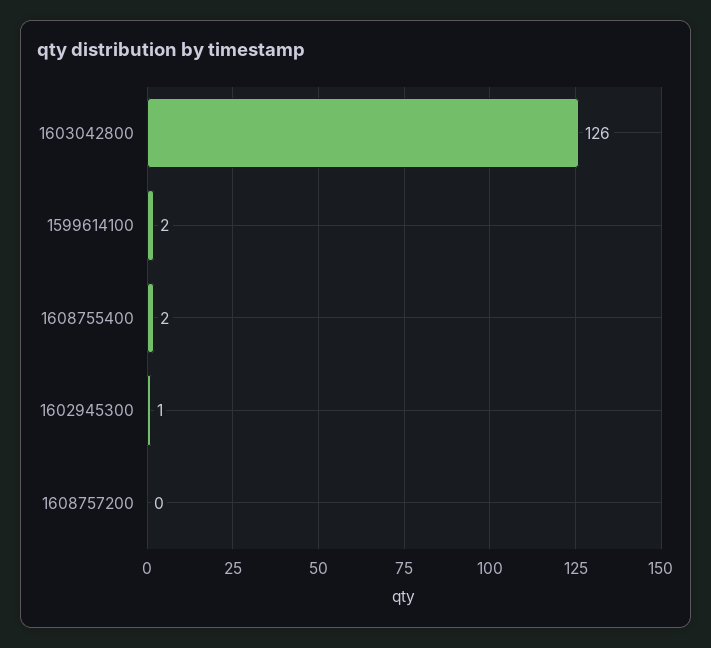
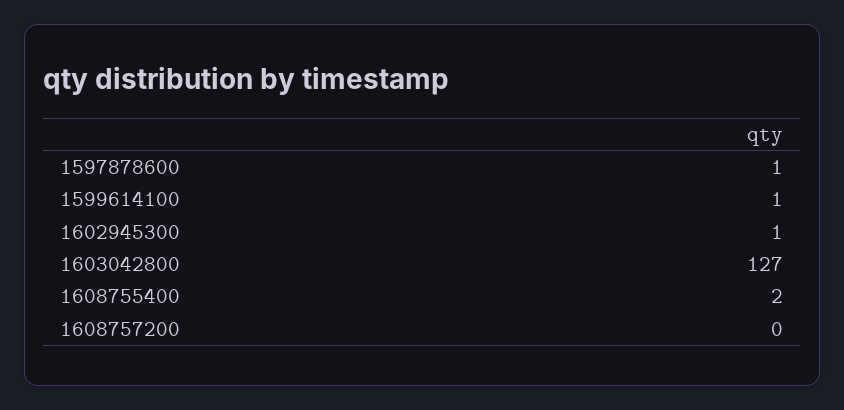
1603042800: 126 -> 127
1599614100: 2 -> 1
1597878600: none -> 1

